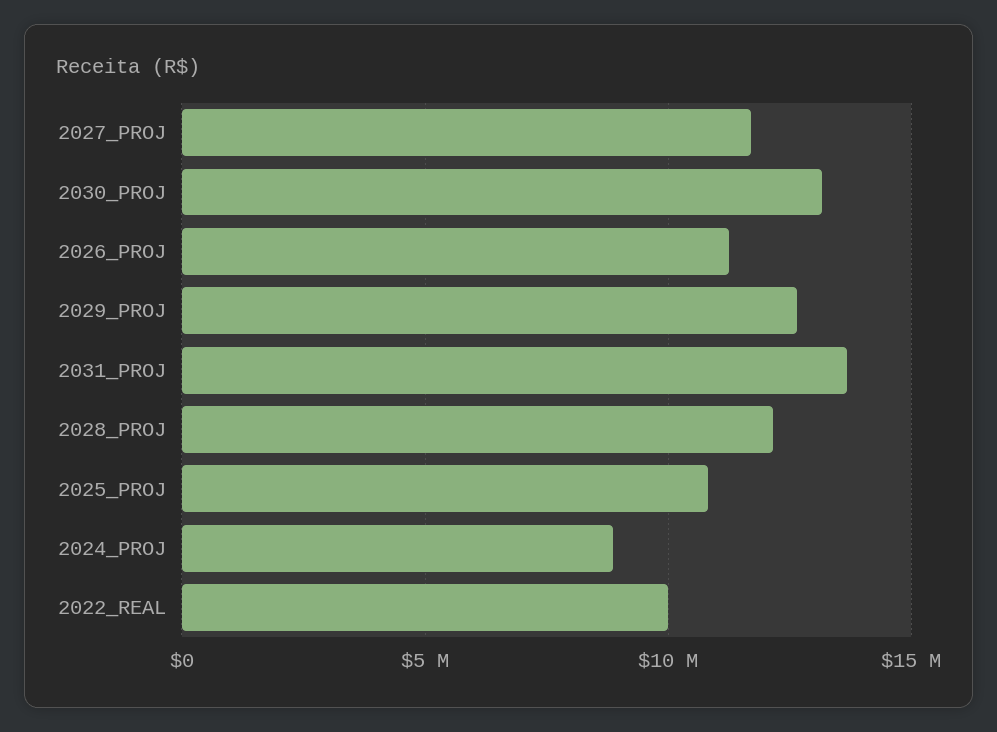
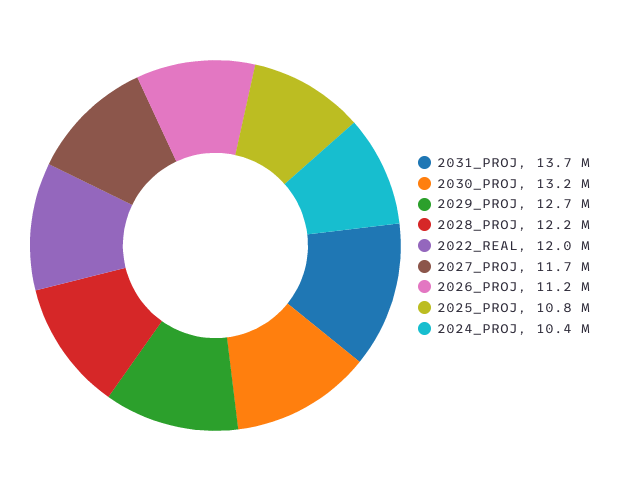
2024_PROJ: 9000000 -> 10400000
2022_REAL: 10000000 -> 12000000

